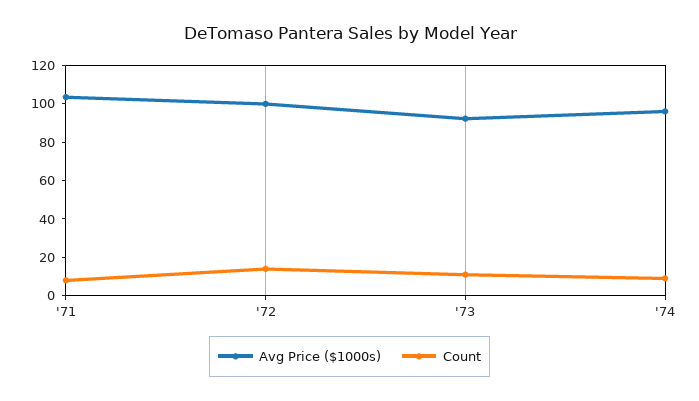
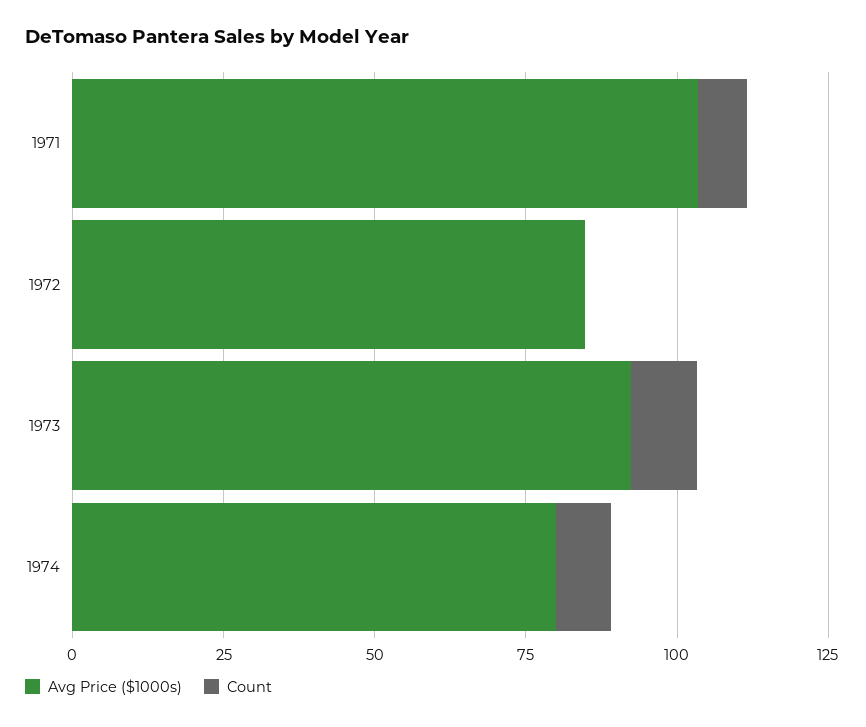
Avg Price ($1000s), '72: 100 -> 85
Count, '72: 15 -> 0
Avg Price ($1000s), '74: 95 -> 80

